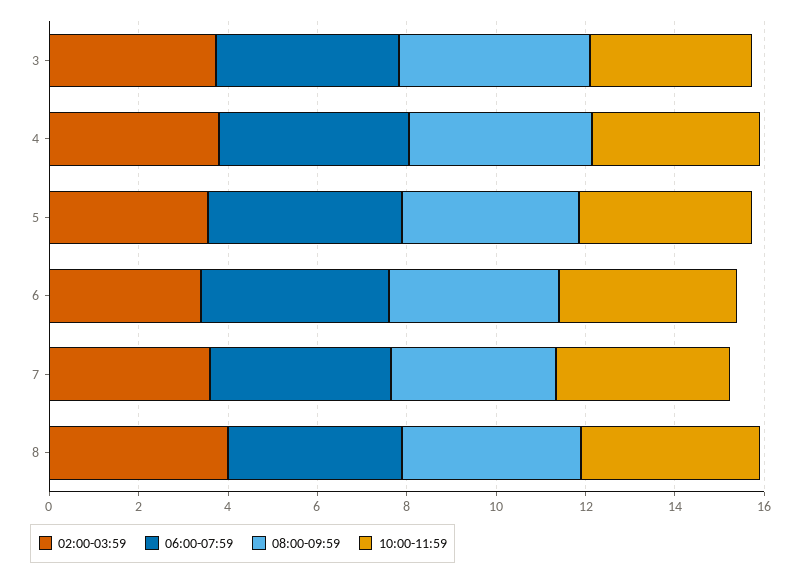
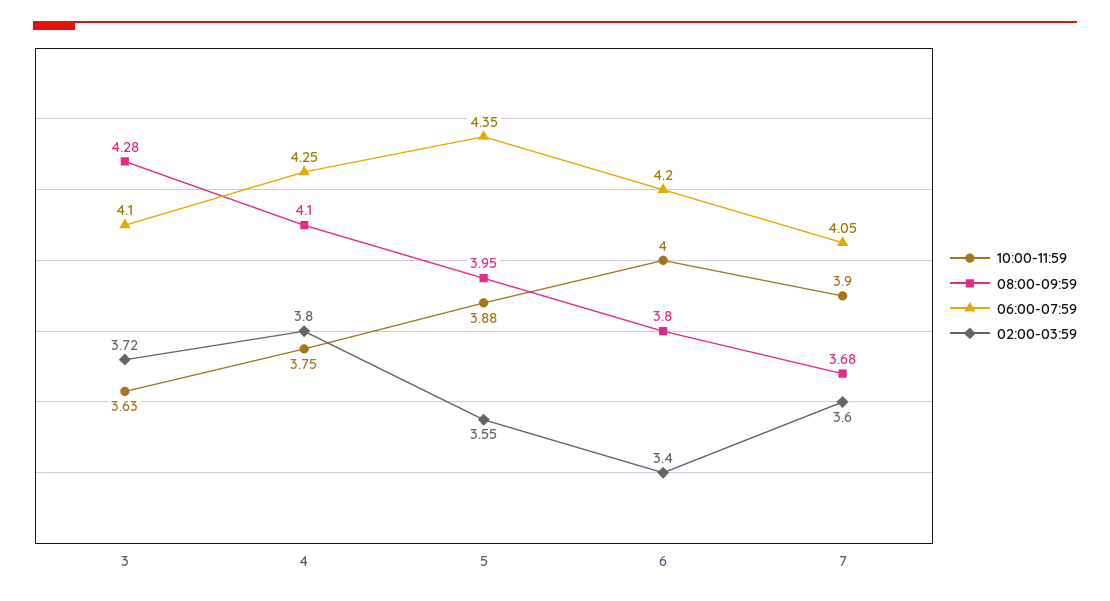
02:00-03:59, 8: 4 -> none
06:00-07:59, 8: 4 -> none
08:00-09:59, 8: 4 -> none
10:00-11:59, 8: 4 -> none

